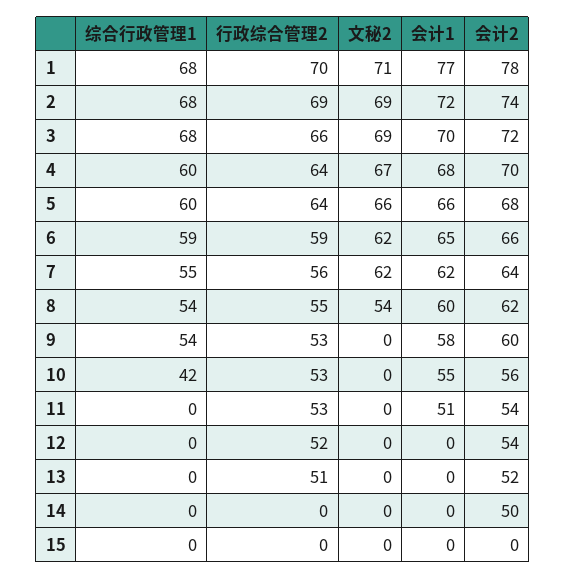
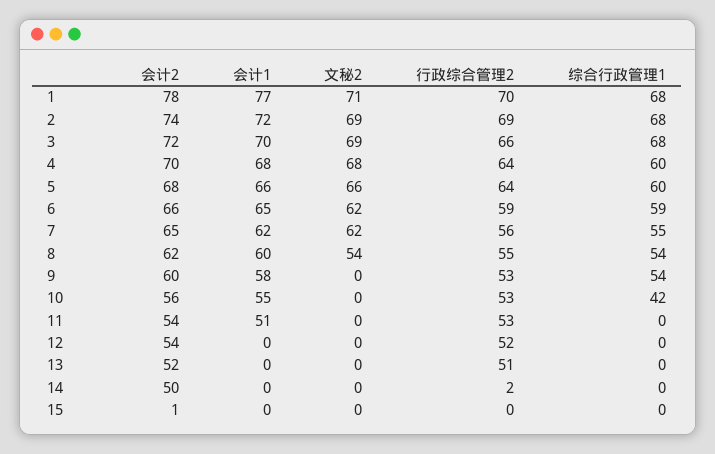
文秘2, 4: 67 -> 68
会计2, 7: 64 -> 65
行政综合管理2, 14: 0 -> 2
会计2, 15: 0 -> 1

